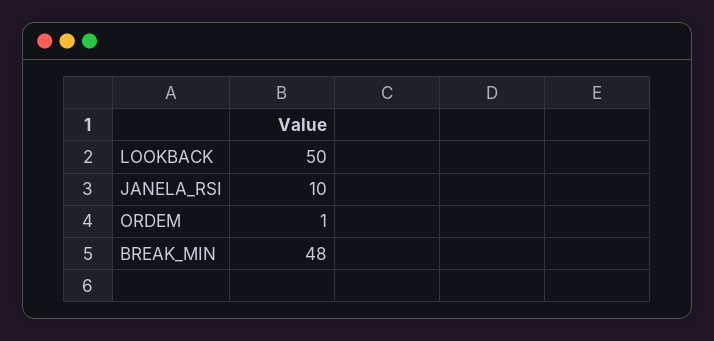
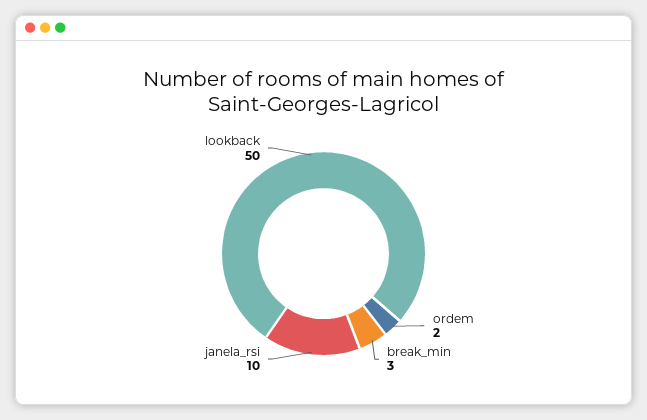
ORDEM: 1 -> 2
BREAK_MIN: 48 -> 3

